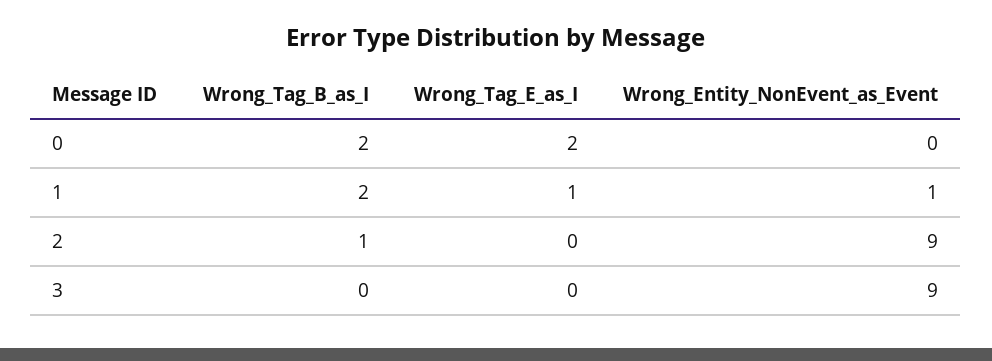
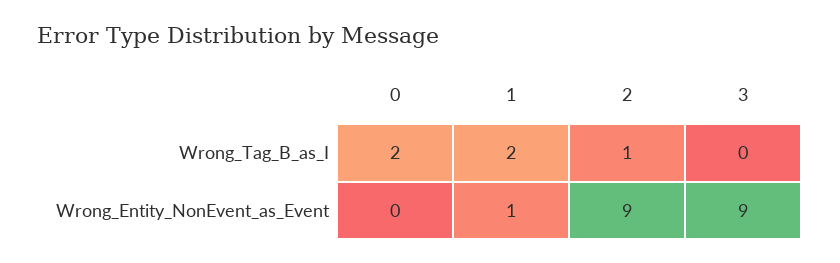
Wrong_Tag_E_as_I, 0: 2 -> none
Wrong_Tag_E_as_I, 1: 1 -> none
Wrong_Tag_E_as_I, 2: 0 -> none
Wrong_Tag_E_as_I, 3: 0 -> none

